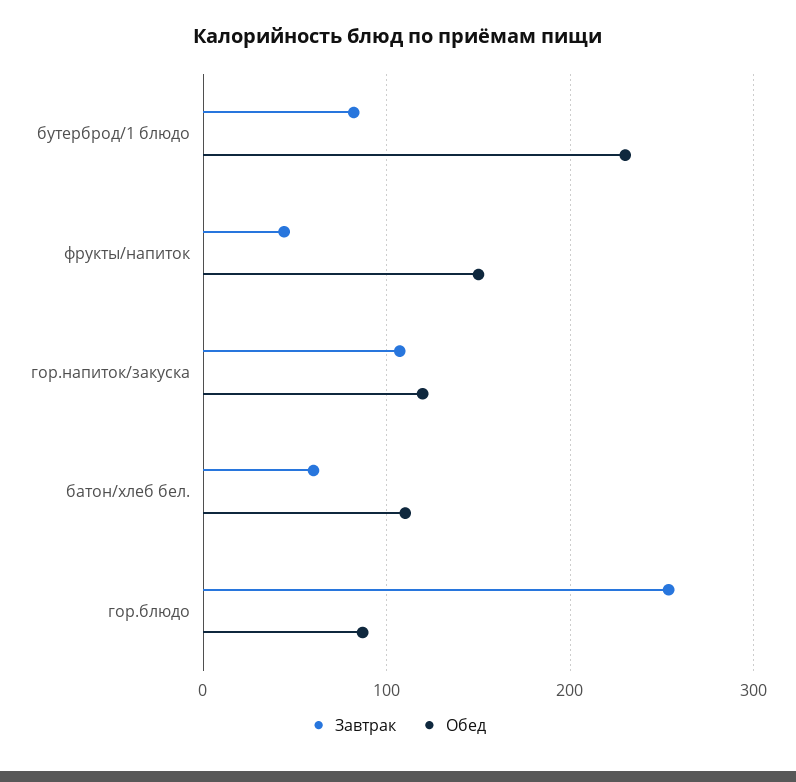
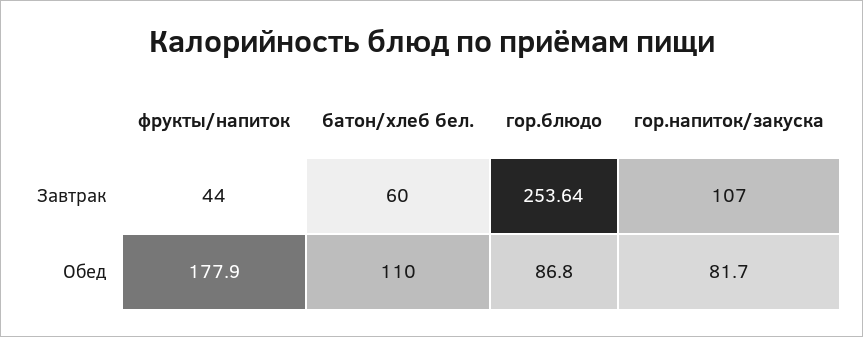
Завтрак, бутерброд/1 блюдо: 80 -> none
Обед, бутерброд/1 блюдо: 230 -> none
Обед, фрукты/напиток: 150 -> 177.9
Обед, гор.напиток/закуска: 120 -> 81.7

